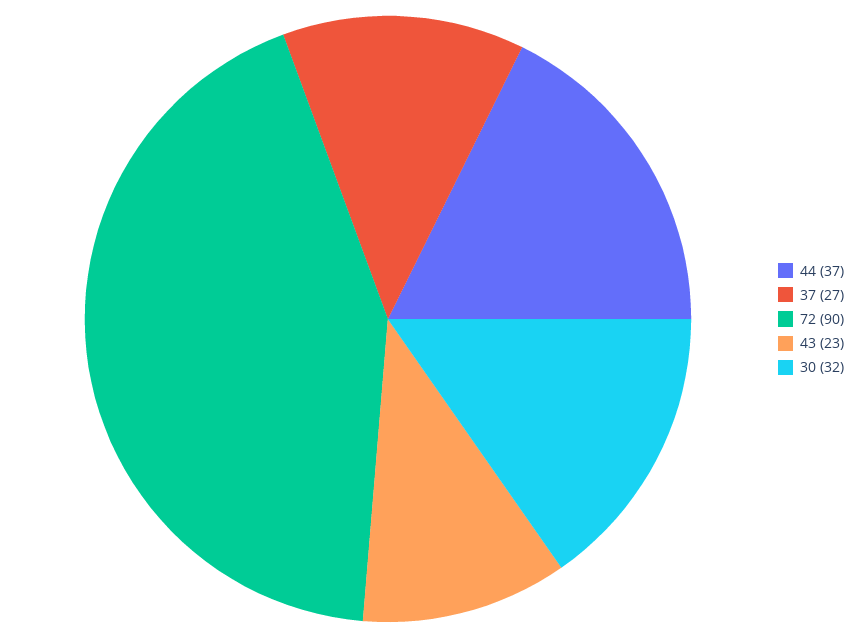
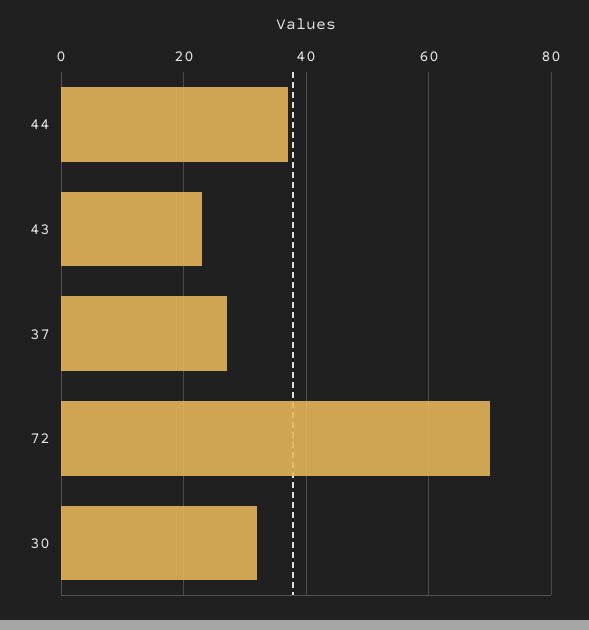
72: 90 -> 70

